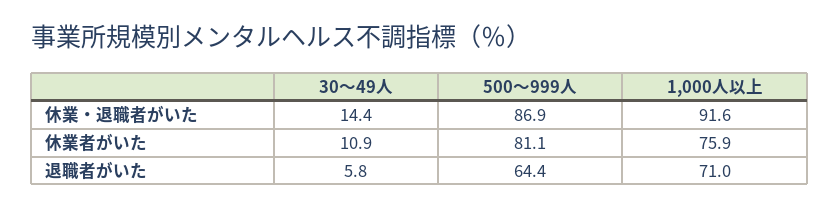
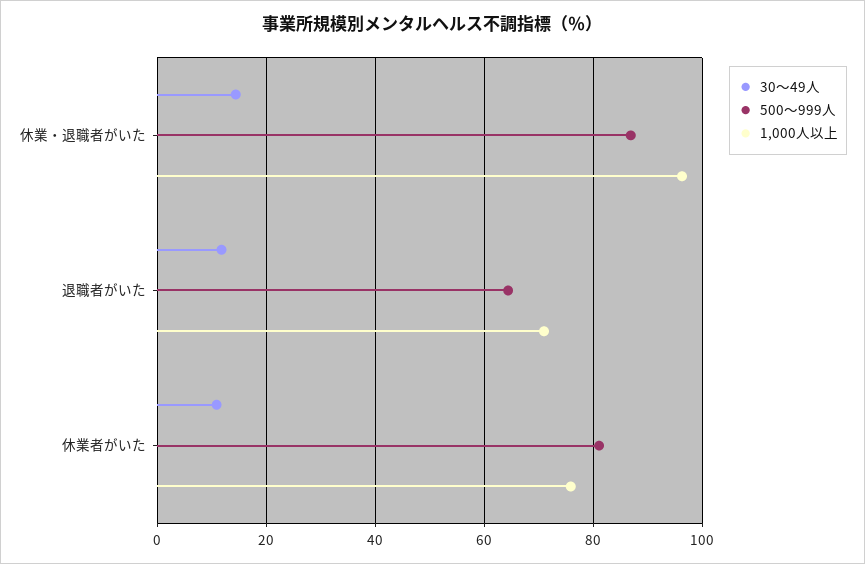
1,000人以上, 休業・退職者がいた: 91.6 -> 96
30～49人, 退職者がいた: 5.8 -> 12

